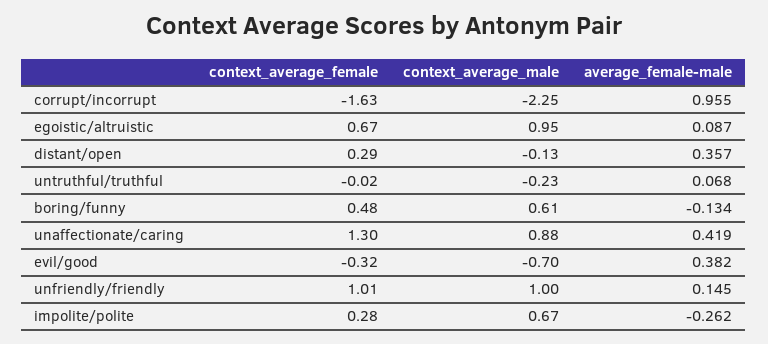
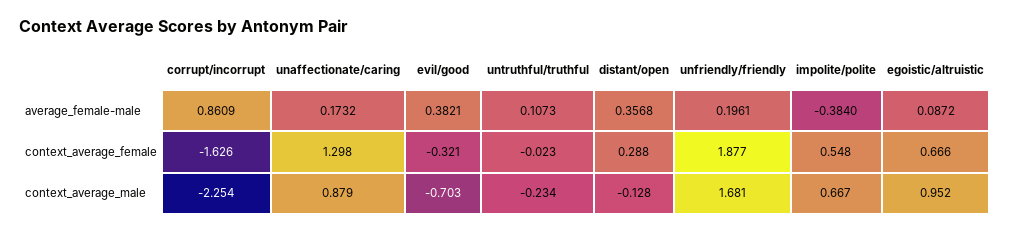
average_female-male, corrupt/incorrupt: 0.955 -> 0.8609
average_female-male, untruthful/truthful: 0.068 -> 0.1073
context_average_female, boring/funny: 0.48 -> none
context_average_male, boring/funny: 0.61 -> none
average_female-male, boring/funny: -0.134 -> none
average_female-male, unaffectionate/caring: 0.419 -> 0.1732
context_average_female, unfriendly/friendly: 1.01 -> 1.877
context_average_male, unfriendly/friendly: 1 -> 1.681
average_female-male, unfriendly/friendly: 0.145 -> 0.1961
context_average_female, impolite/polite: 0.28 -> 0.548
average_female-male, impolite/polite: -0.262 -> -0.384

